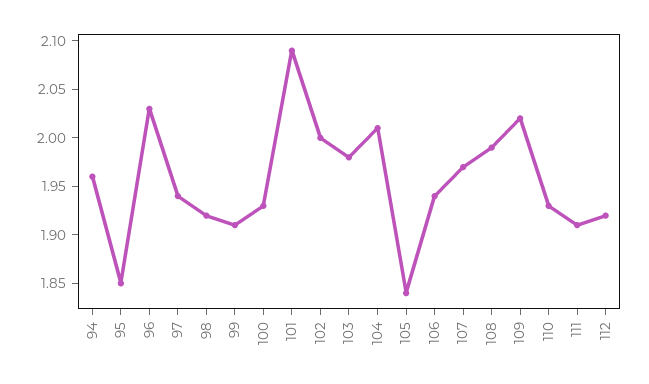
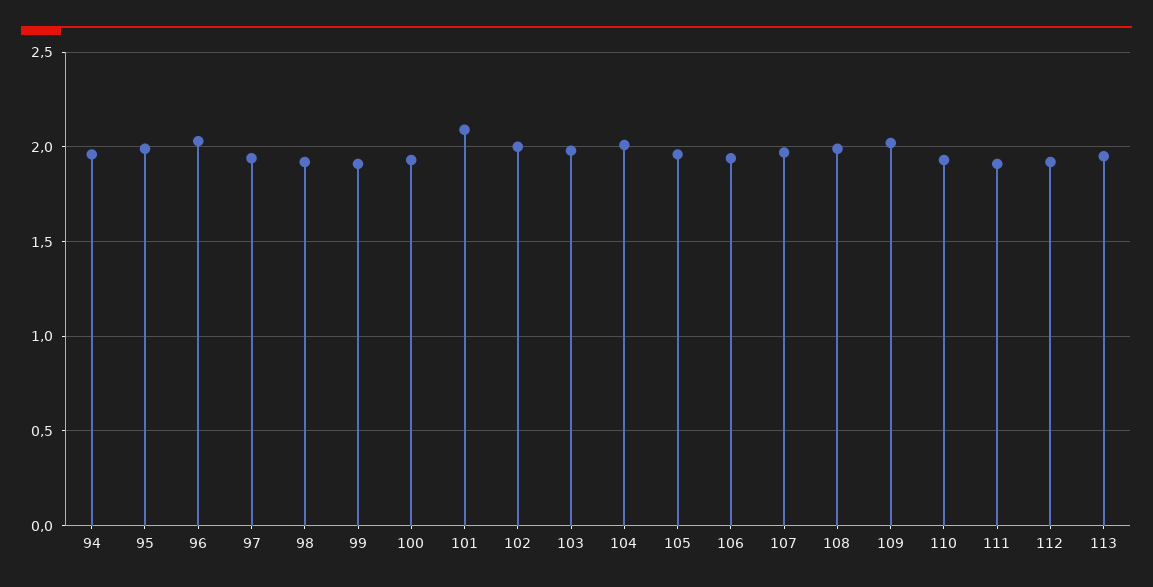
95: 1.85 -> 2
105: 1.84 -> 1.95
113: none -> 1.95

